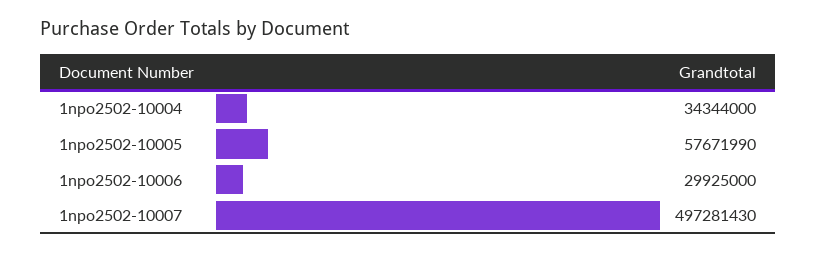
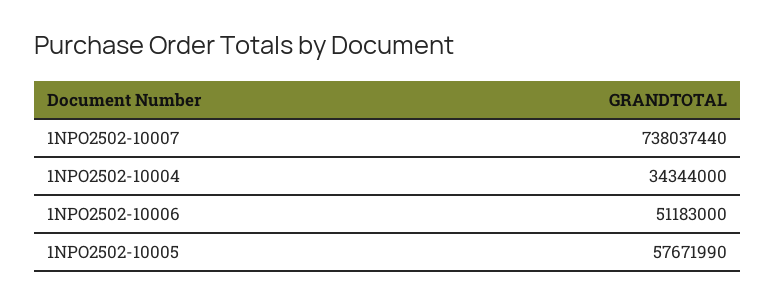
1npo2502-10006: 29925000 -> 51183000
1npo2502-10007: 497281430 -> 738037440

